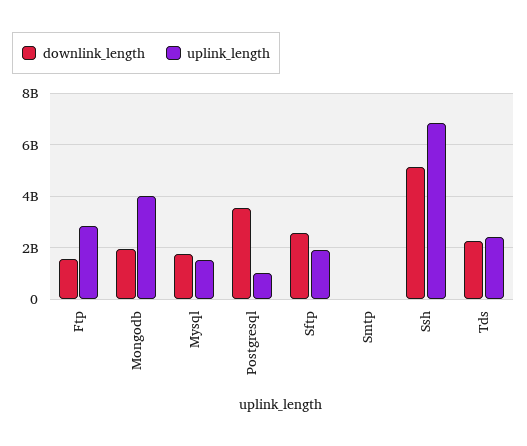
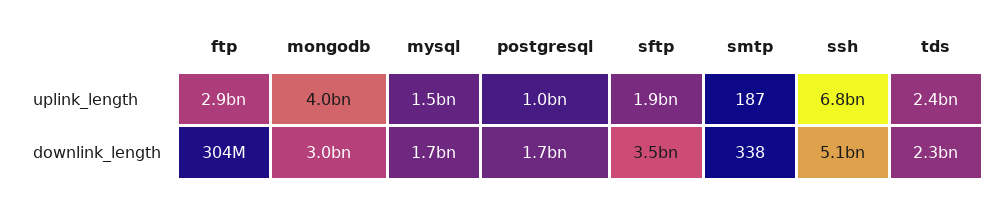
downlink_length, Ftp: 1500000000 -> 304000000
downlink_length, Mongodb: 2000000000 -> 3000000000
downlink_length, Postgresql: 3500000000 -> 1700000000
downlink_length, Sftp: 2500000000 -> 3500000000

